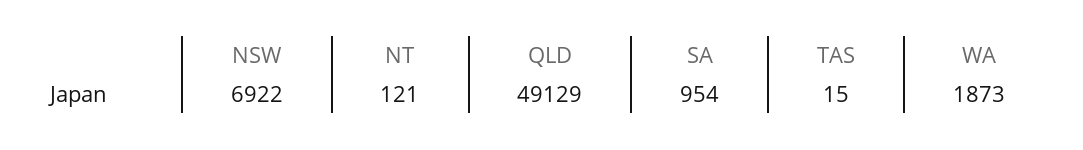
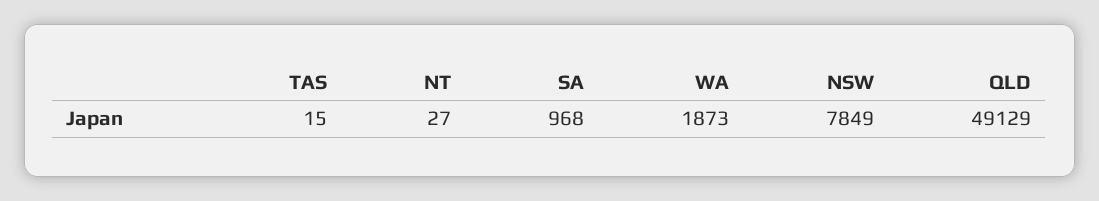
NSW: 6922 -> 7849
NT: 121 -> 27
SA: 954 -> 968

